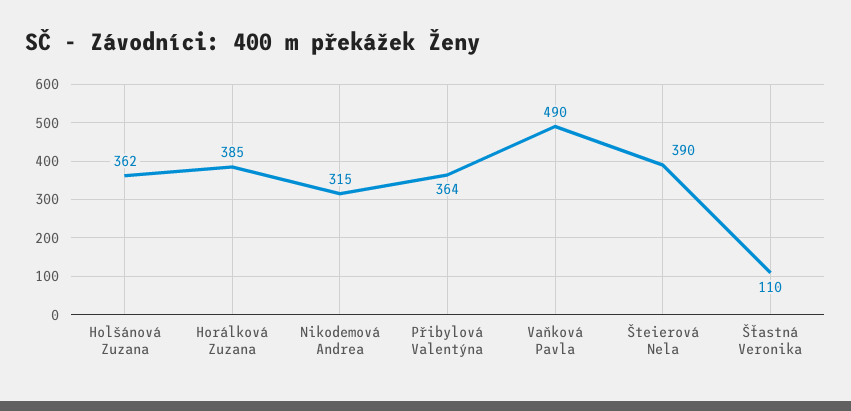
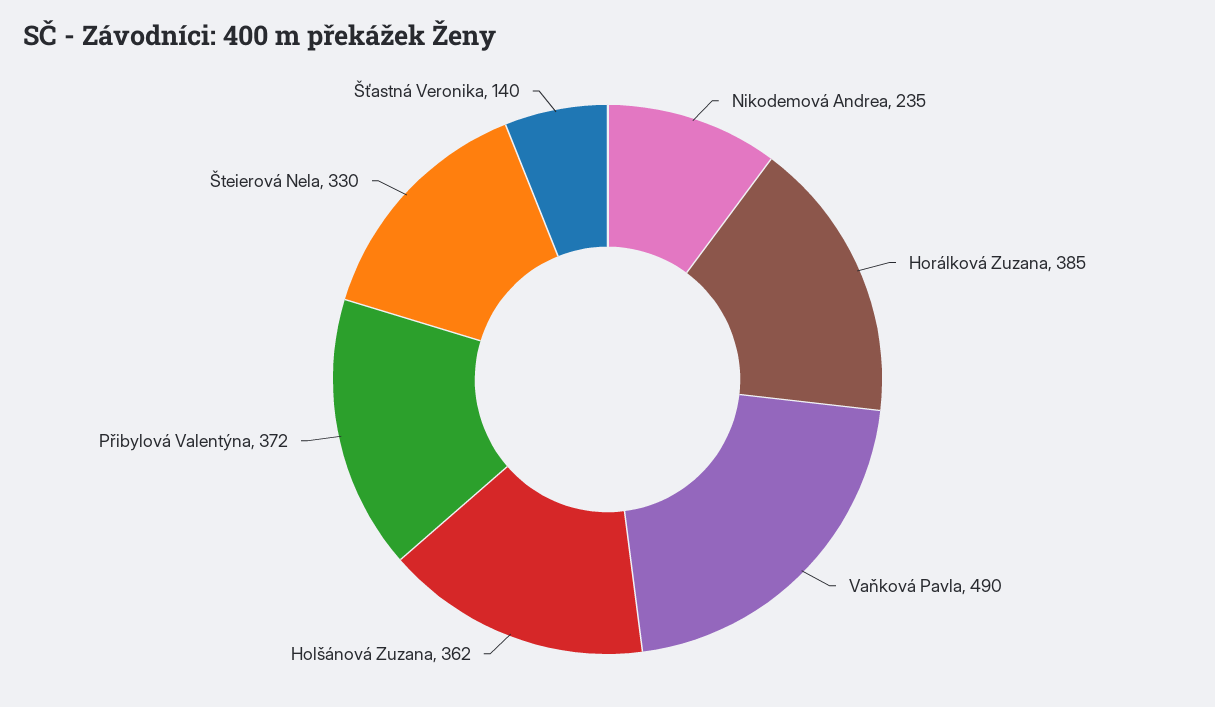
Nikodemová Andrea: 315 -> 235
Přibylová Valentýna: 364 -> 372
Šteierová Nela: 390 -> 330
Šťastná Veronika: 110 -> 140

